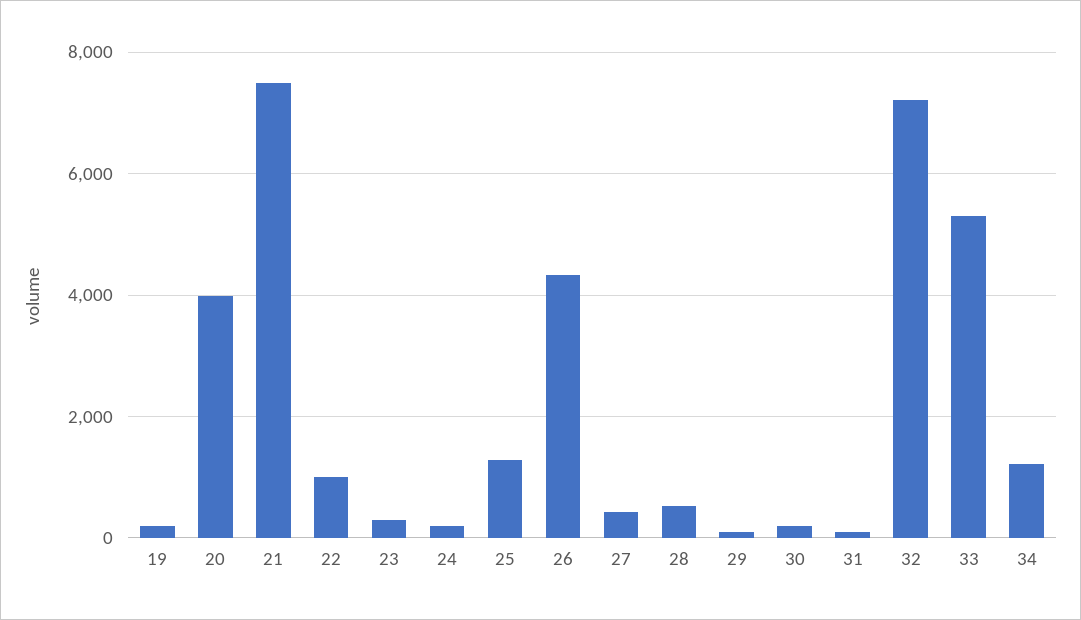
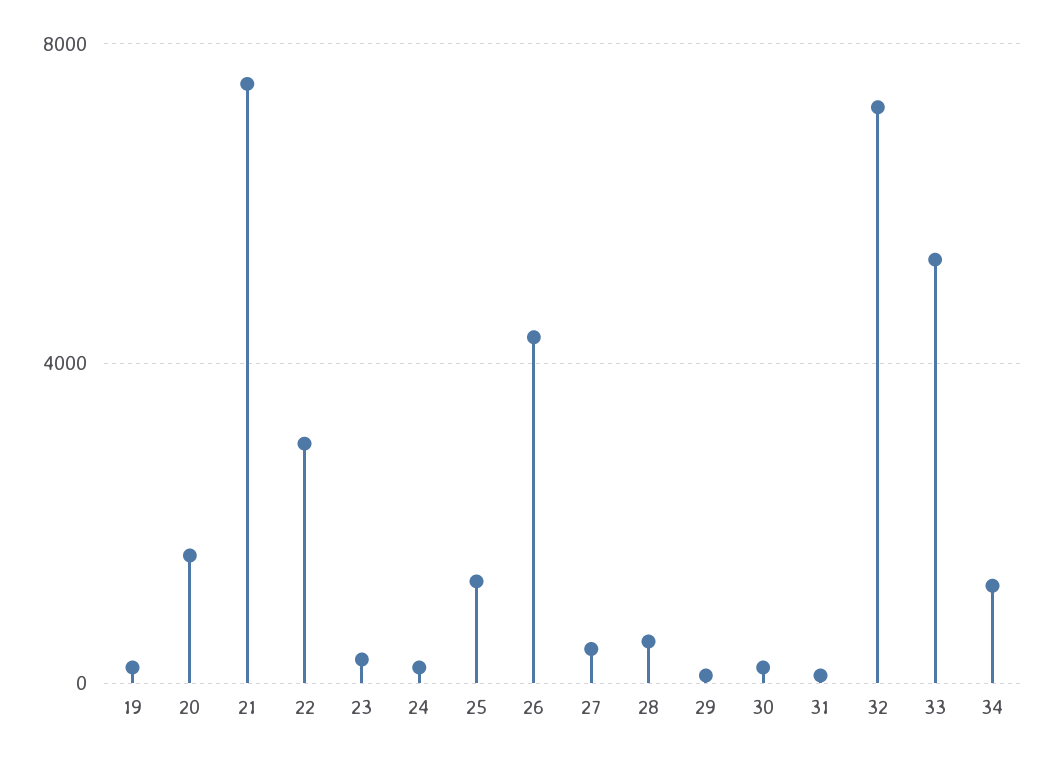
20: 4000 -> 1500
22: 1000 -> 3000

